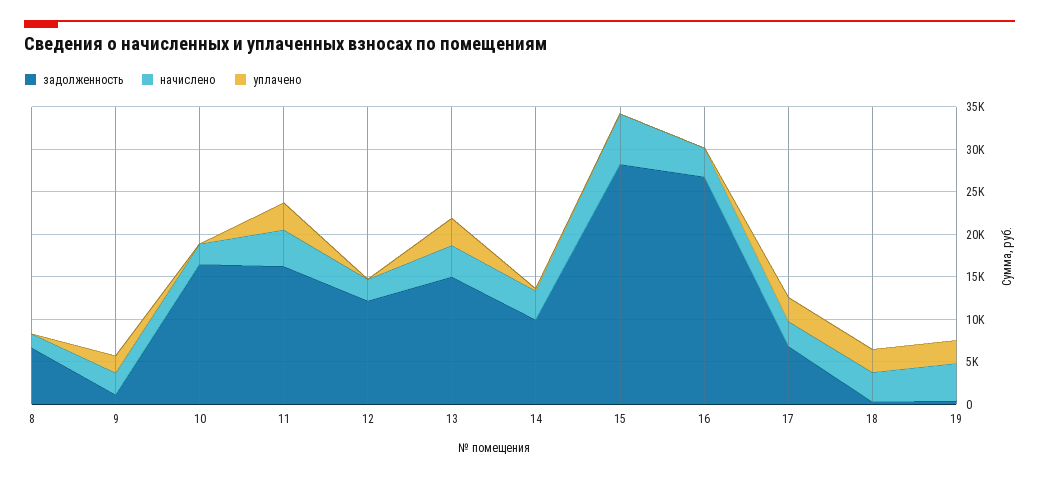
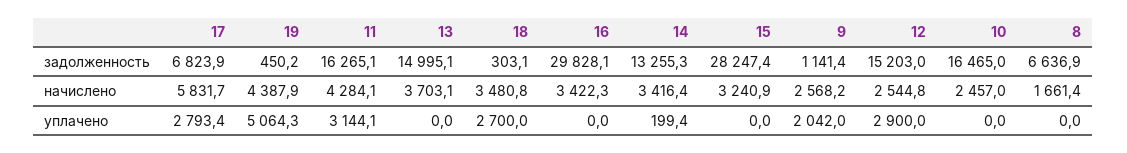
задолженность, 12: 12000 -> 15203
уплачено, 12: 0 -> 2900
уплачено, 13: 3000 -> 0
задолженность, 14: 10000 -> 13255.3
начислено, 15: 6000 -> 3240.9
задолженность, 16: 27000 -> 29828.1
начислено, 17: 3000 -> 5831.7
уплачено, 19: 3000 -> 5064.3

